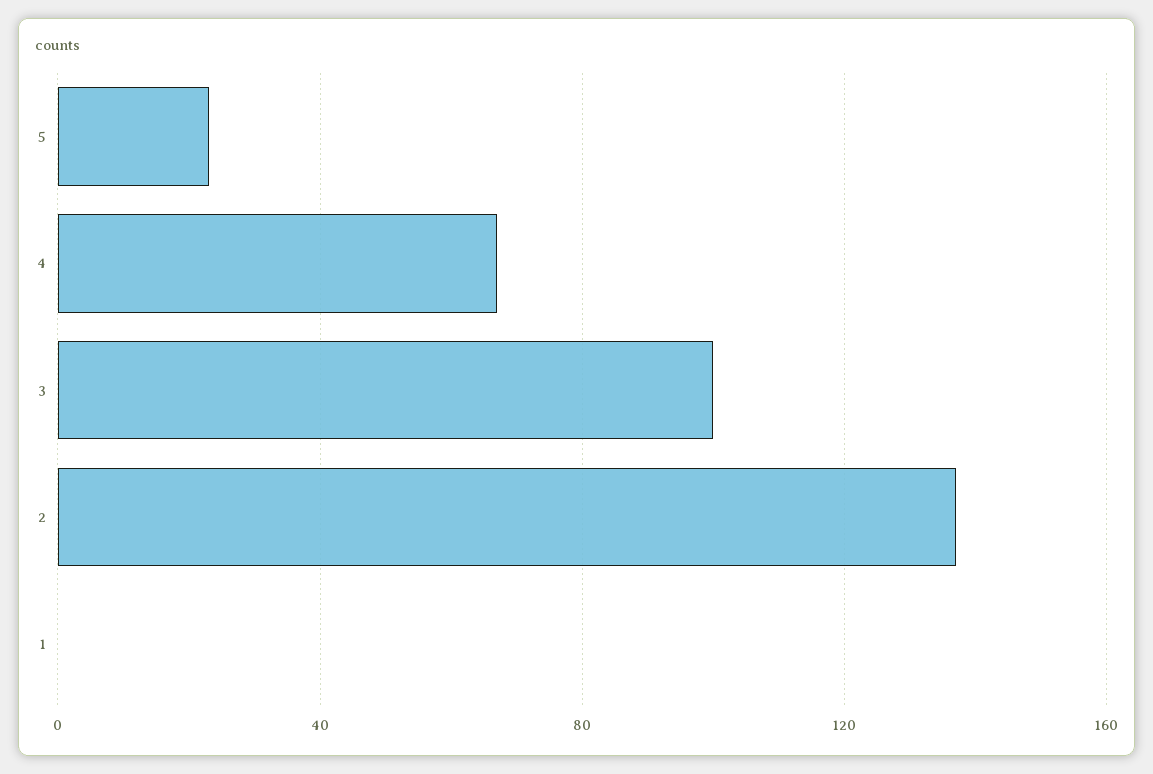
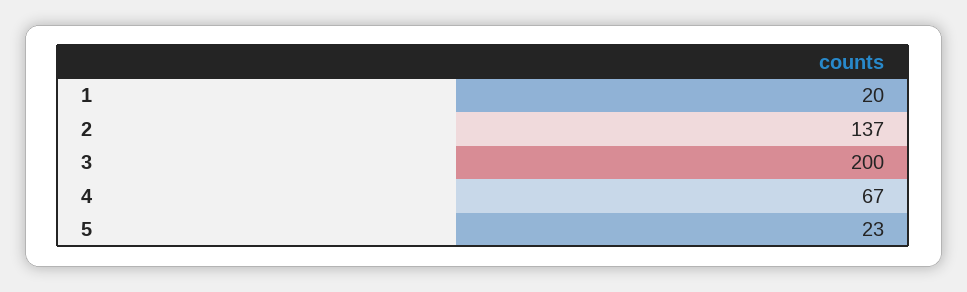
3: 100 -> 200
1: 0 -> 20

